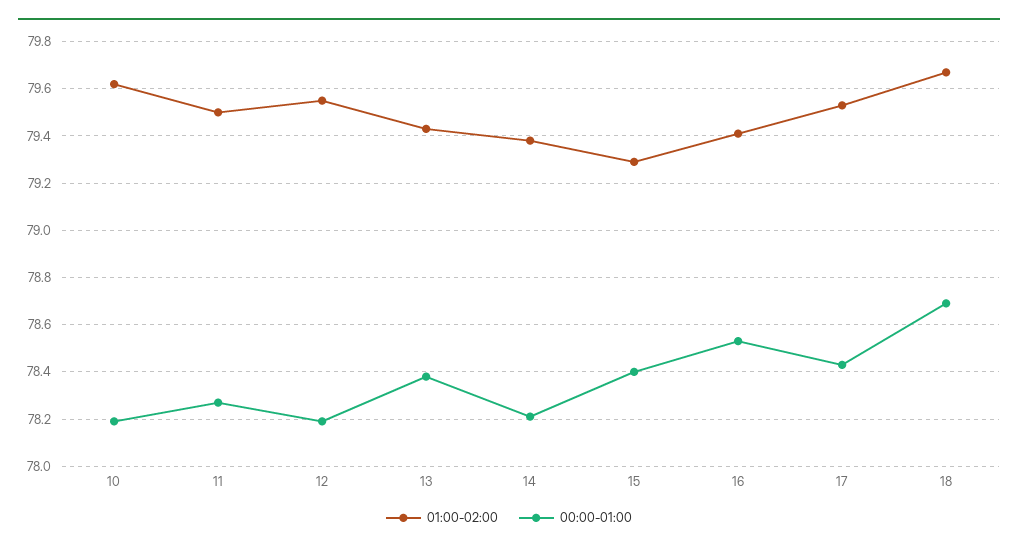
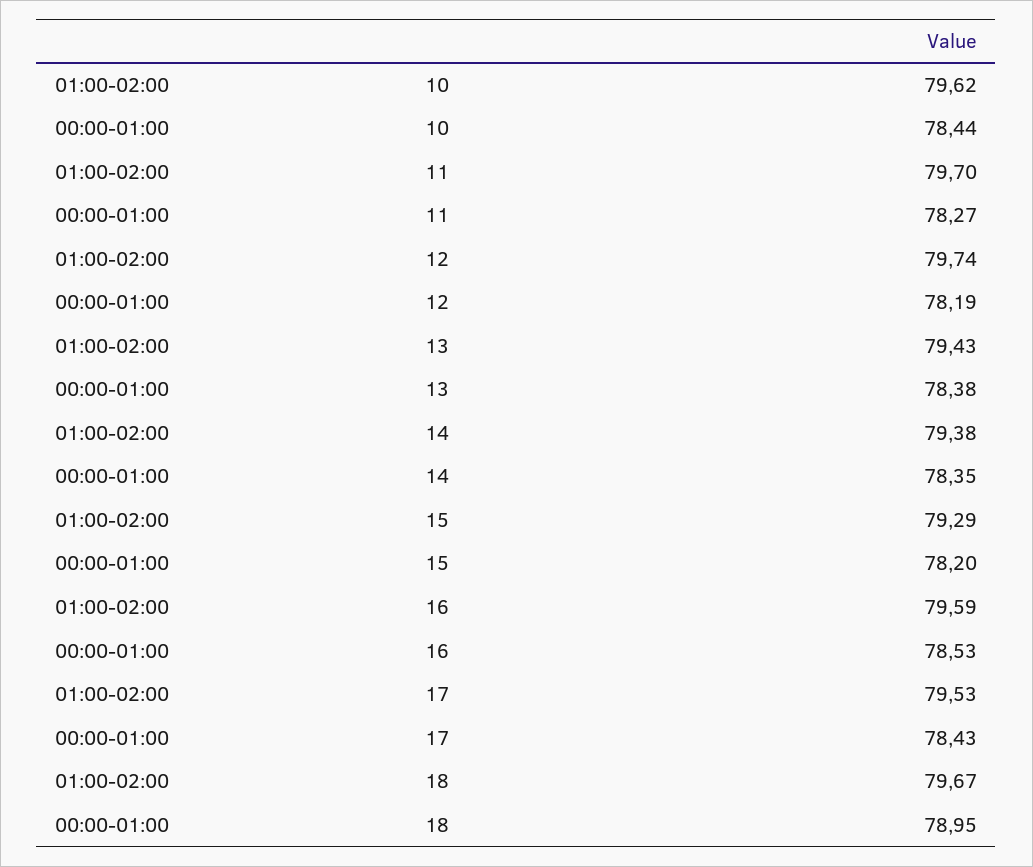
00:00-01:00, 10: 78.2 -> 78.44
01:00-02:00, 11: 79.5 -> 79.7
01:00-02:00, 12: 79.55 -> 79.74
00:00-01:00, 14: 78.2 -> 78.35
00:00-01:00, 15: 78.4 -> 78.2
01:00-02:00, 16: 79.4 -> 79.59
00:00-01:00, 18: 78.7 -> 78.95

